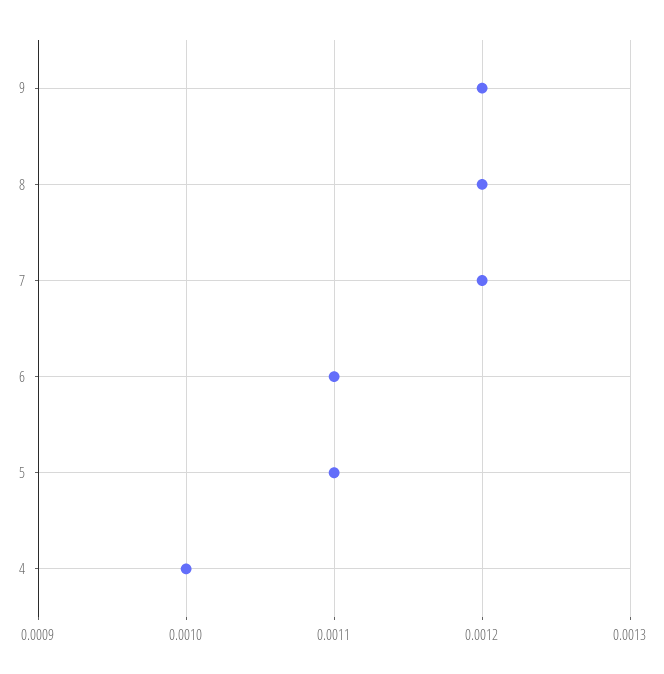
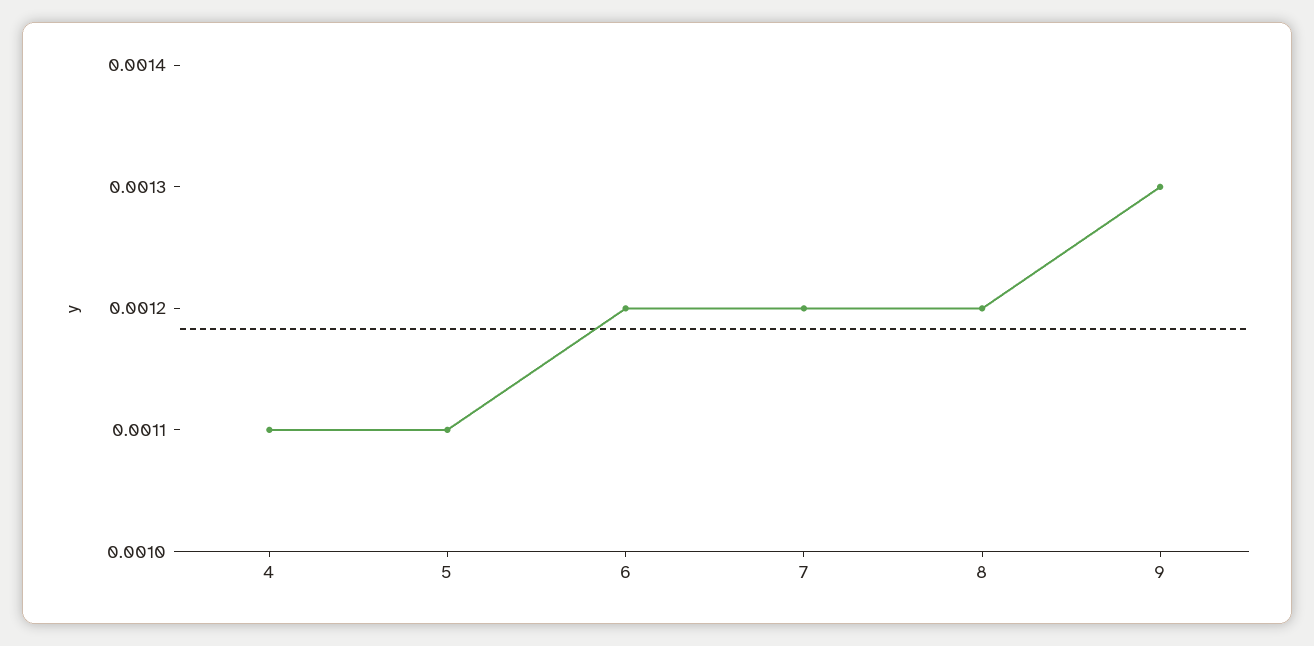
9: 0.0012 -> 0.0013
6: 0.0011 -> 0.0012
4: 0.001 -> 0.0011

